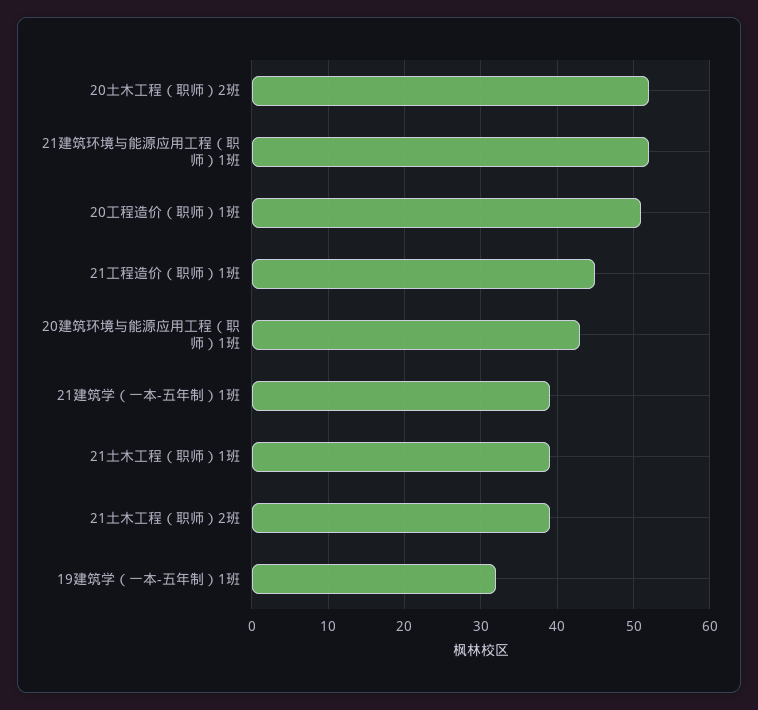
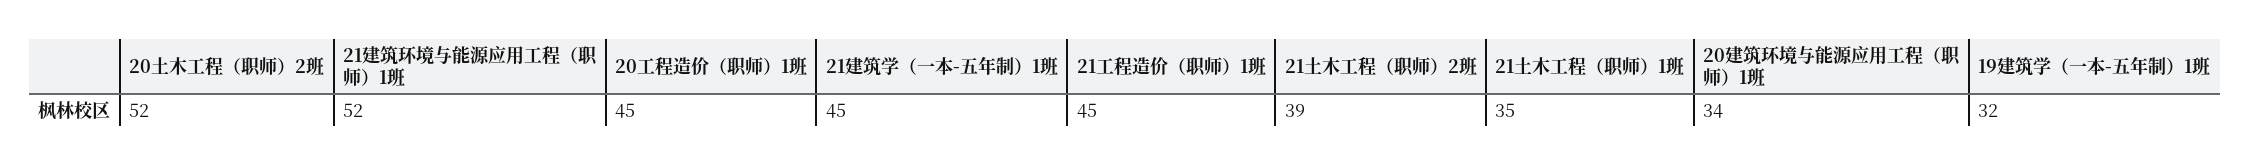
20工程造价（职师）1班: 51 -> 45
20建筑环境与能源应用工程（职师）1班: 43 -> 34
21建筑学（一本-五年制）1班: 39 -> 45
21土木工程（职师）1班: 39 -> 35

